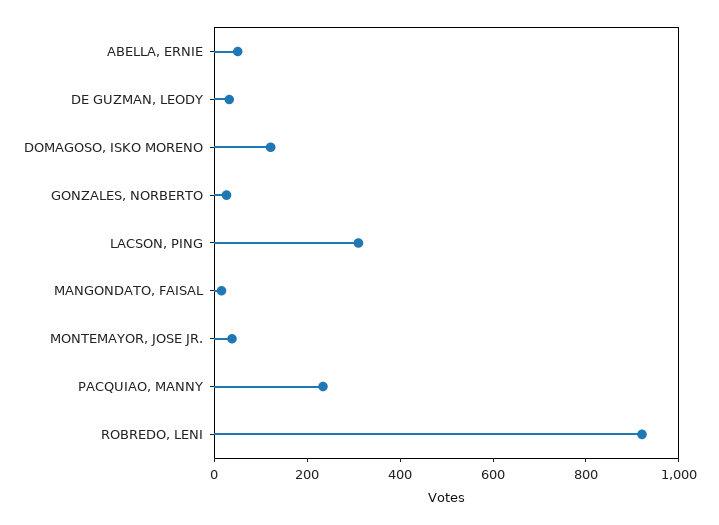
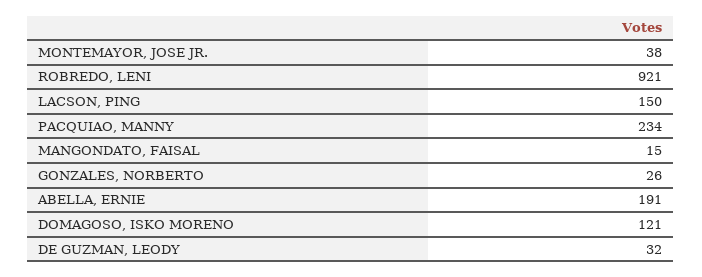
ABELLA, ERNIE: 50 -> 191
LACSON, PING: 300 -> 150

